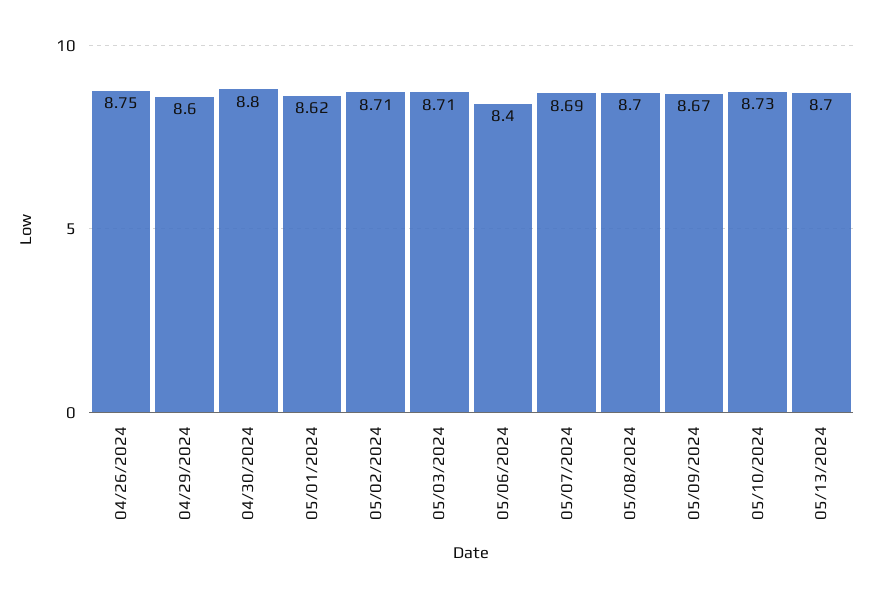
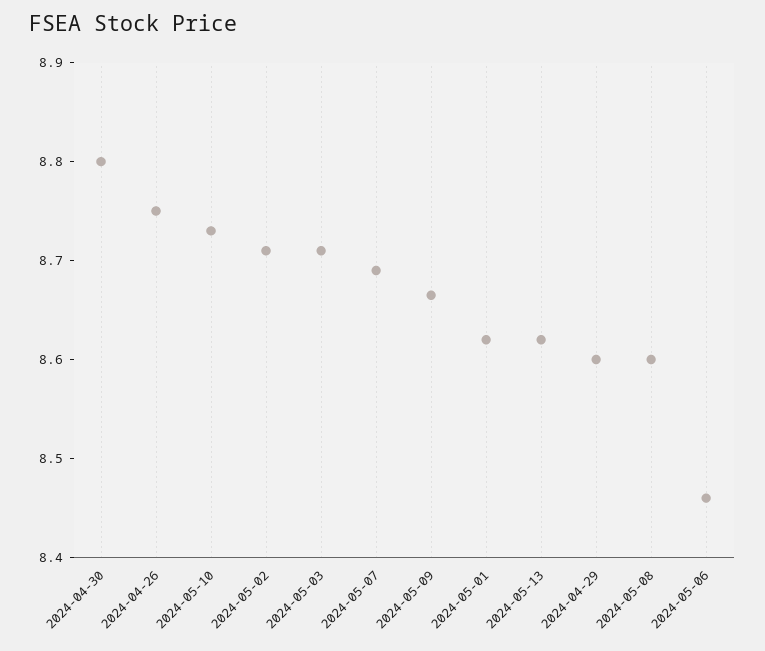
05/06/2024: 8.4 -> 8.46
05/08/2024: 8.7 -> 8.6
05/13/2024: 8.7 -> 8.62

